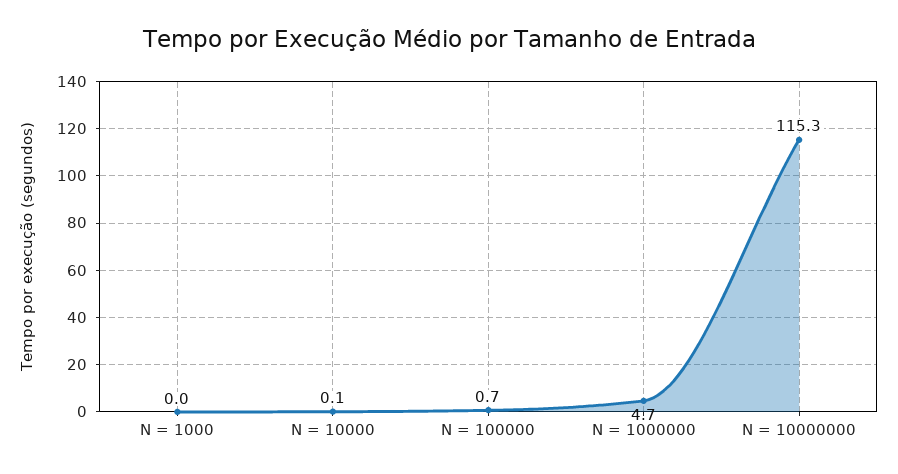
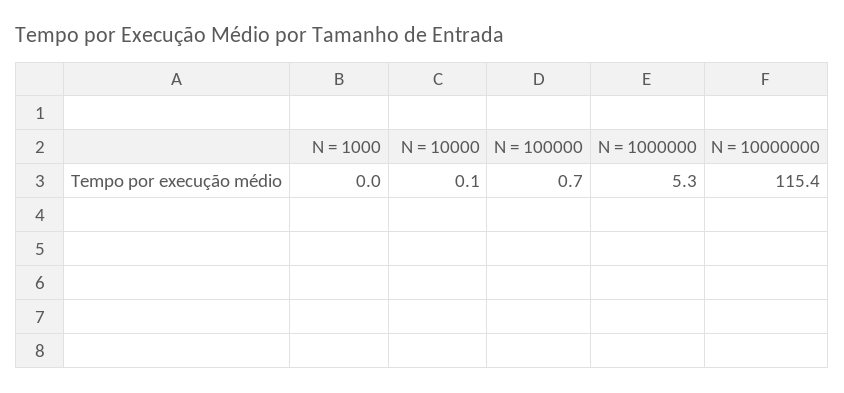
N = 1000000: 4.7 -> 5.3
N = 10000000: 115.3 -> 115.4

